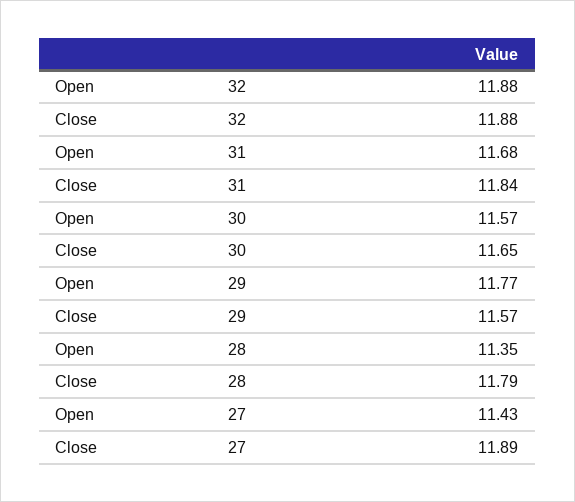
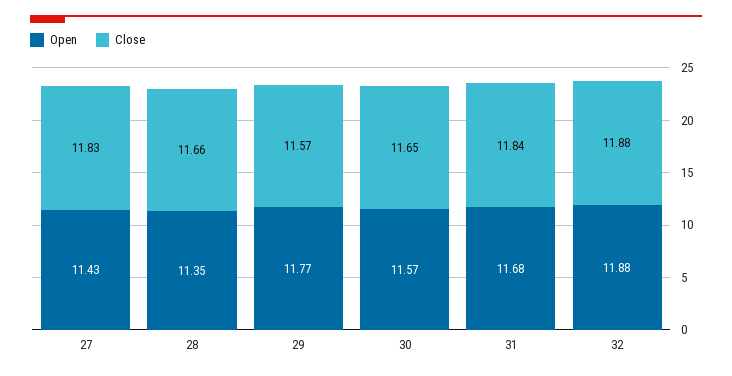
Close, 28: 11.79 -> 11.66
Close, 27: 11.89 -> 11.83

